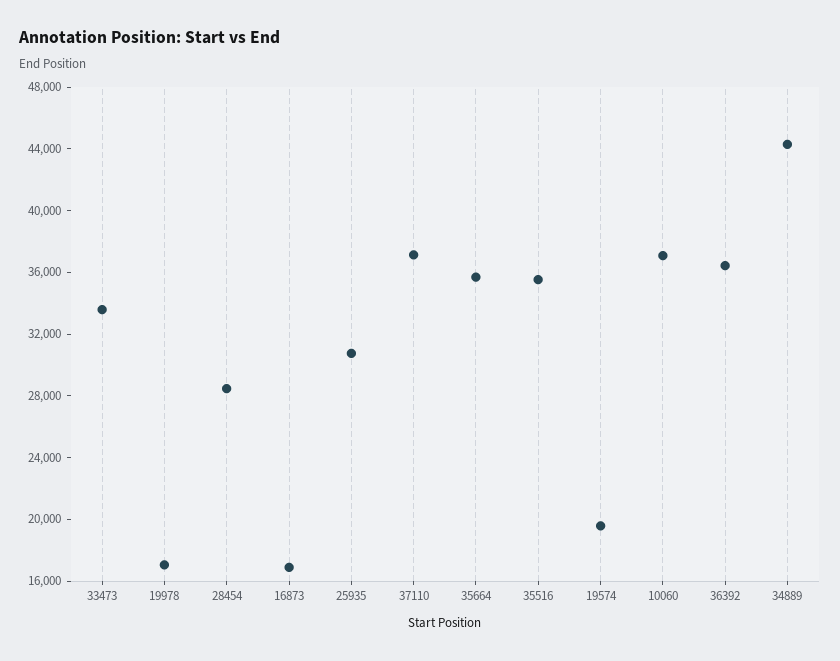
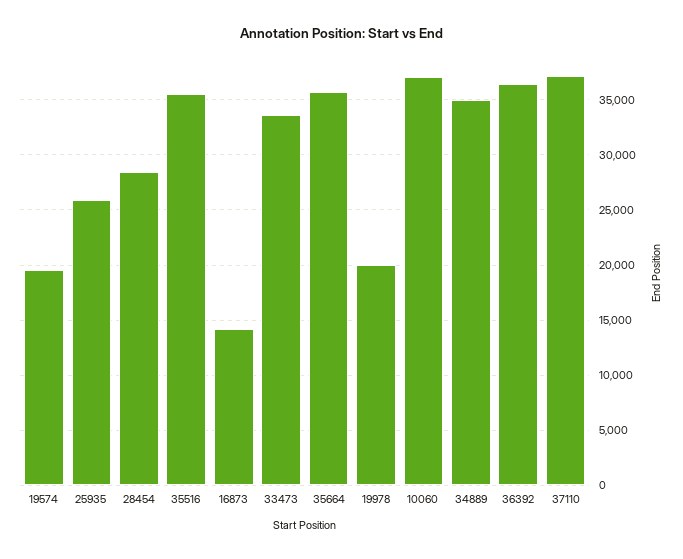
19978: 17000 -> 20000
16873: 17000 -> 14000
25935: 31000 -> 26000
34889: 44000 -> 35000

